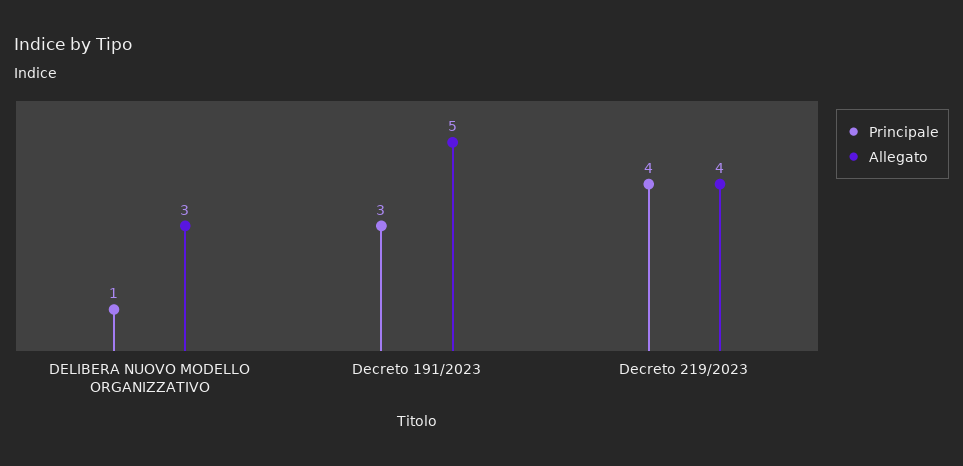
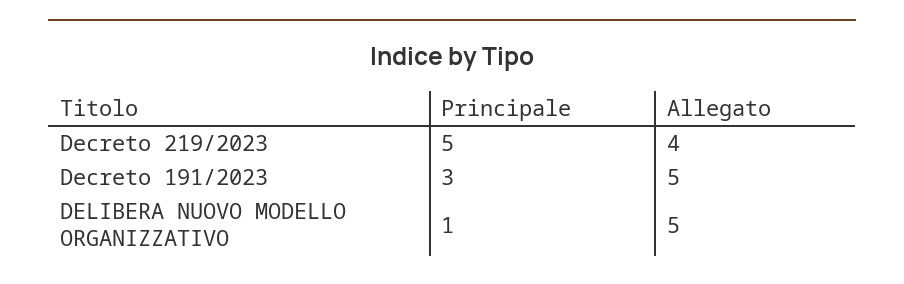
Allegato, DELIBERA NUOVO MODELLO ORGANIZZATIVO: 3 -> 5
Principale, Decreto 219/2023: 4 -> 5

